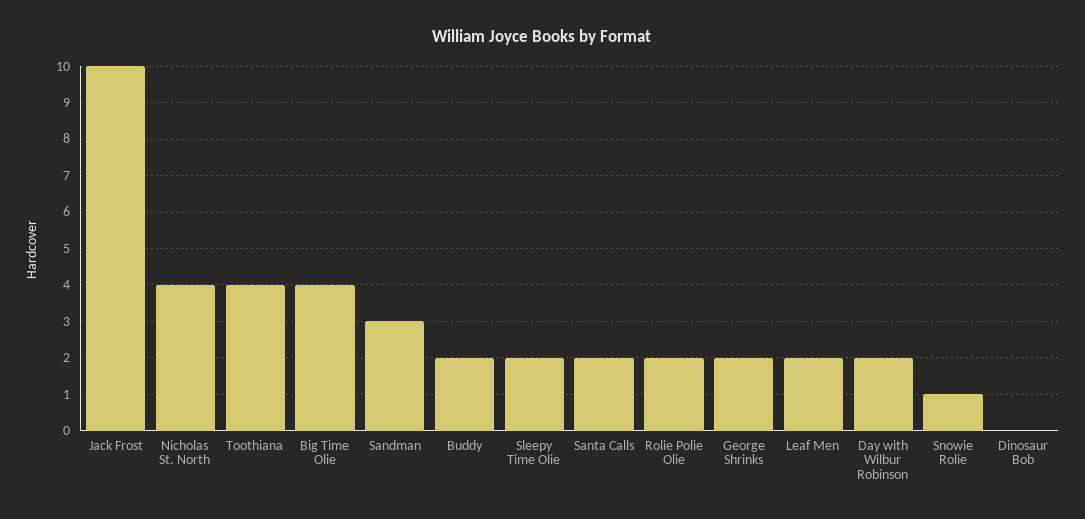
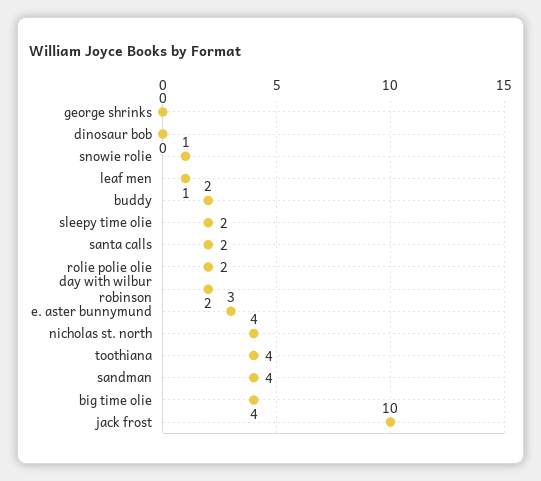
Sandman: 3 -> 4
George Shrinks: 2 -> 0
Leaf Men: 2 -> 1
e. aster bunnymund: none -> 3

